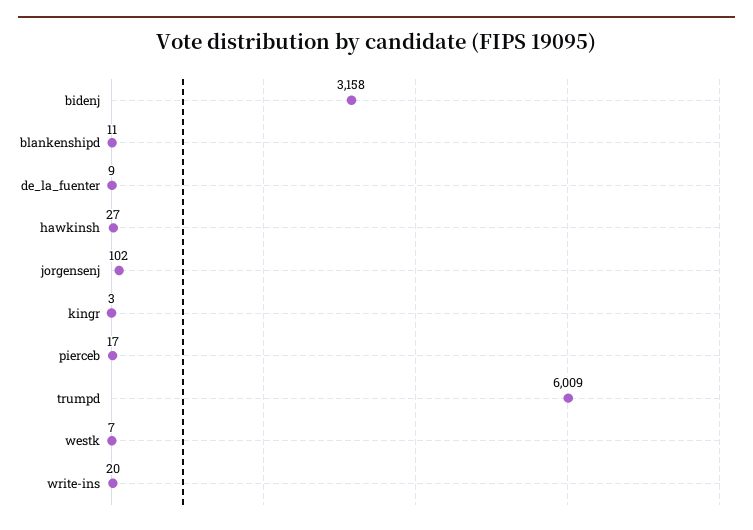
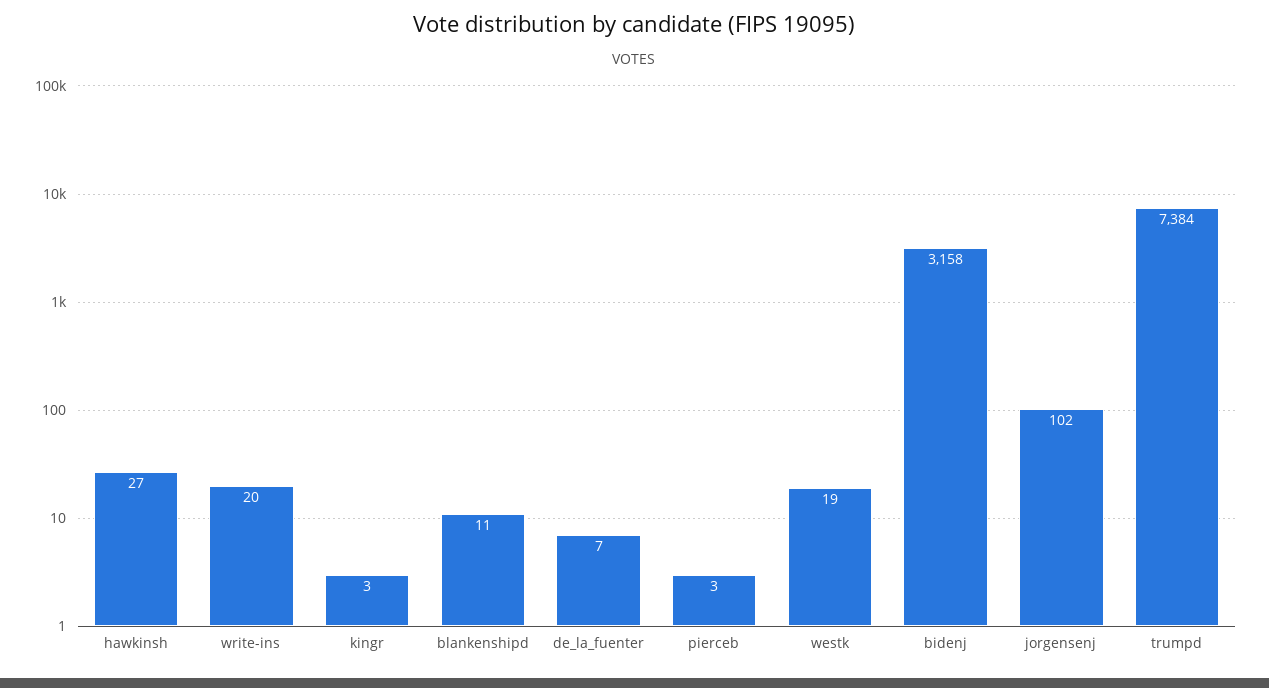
de_la_fuenter: 9 -> 7
pierceb: 17 -> 3
trumpd: 6009 -> 7384
westk: 7 -> 19

